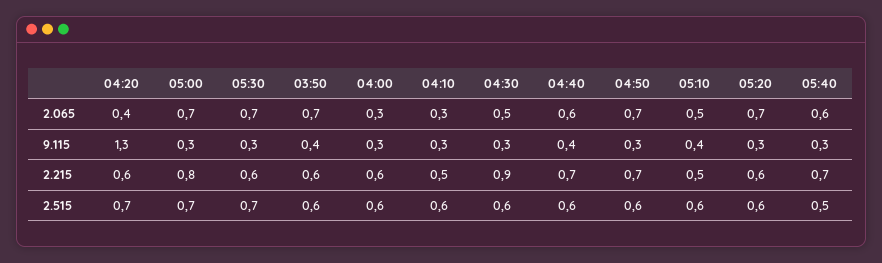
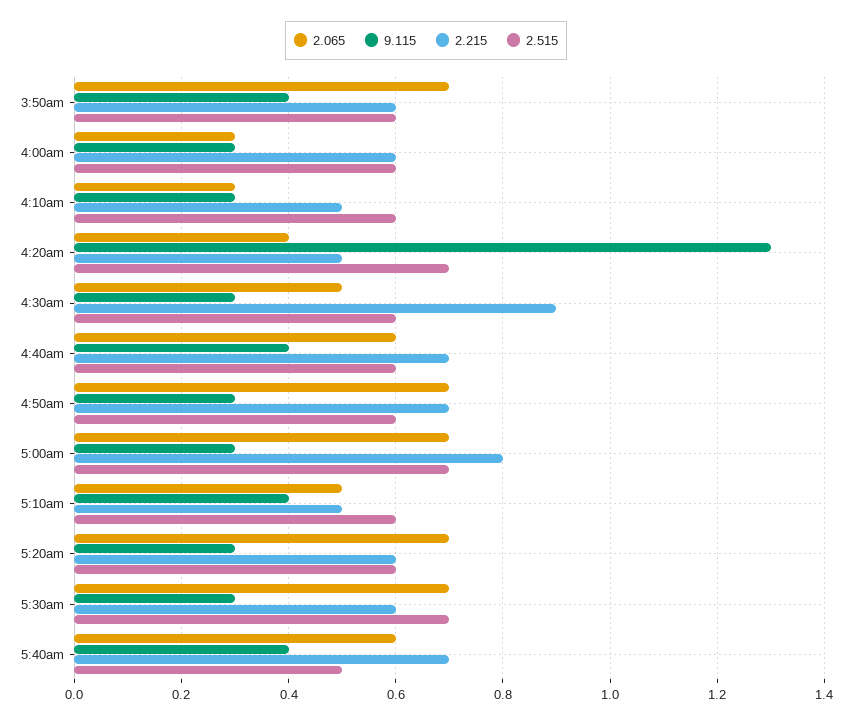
9.115, 05:40: 0.3 -> 0.4
2.215, 04:20: 0.6 -> 0.5

